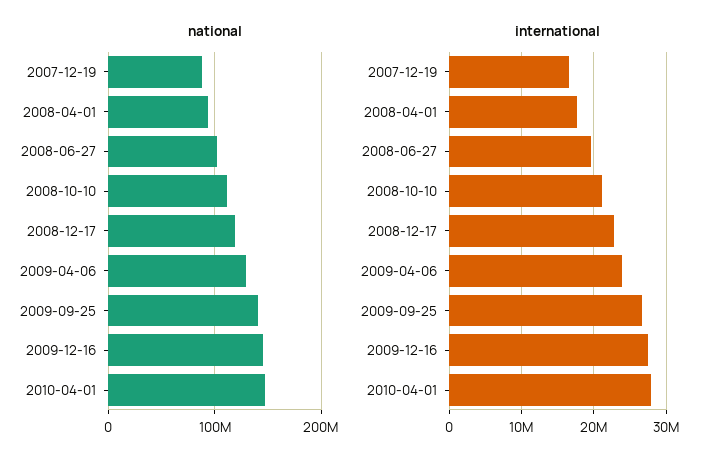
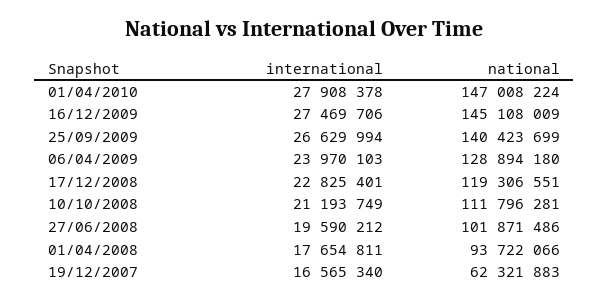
national, 2007-12-19: 90000000 -> 62321883

